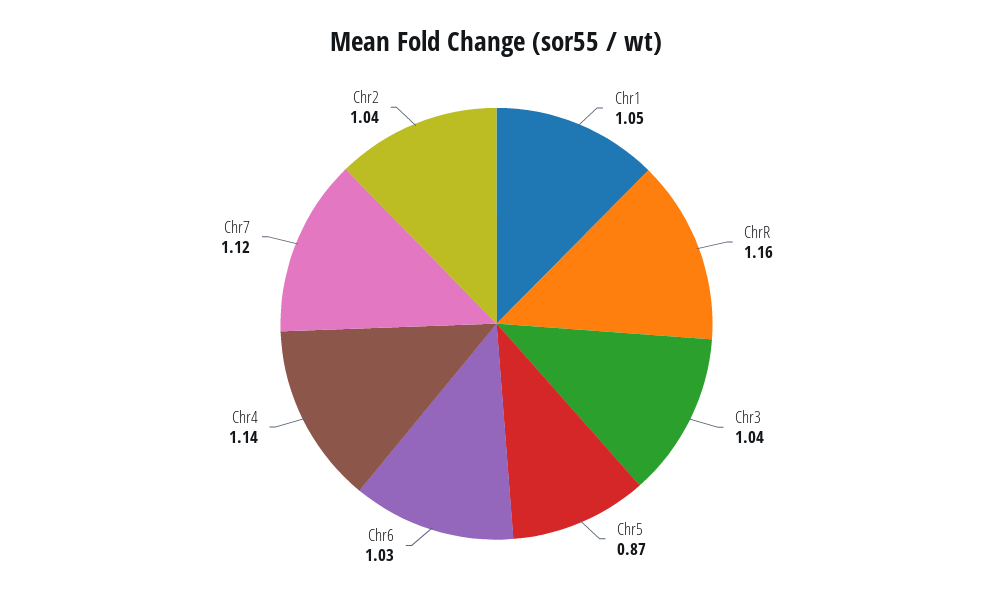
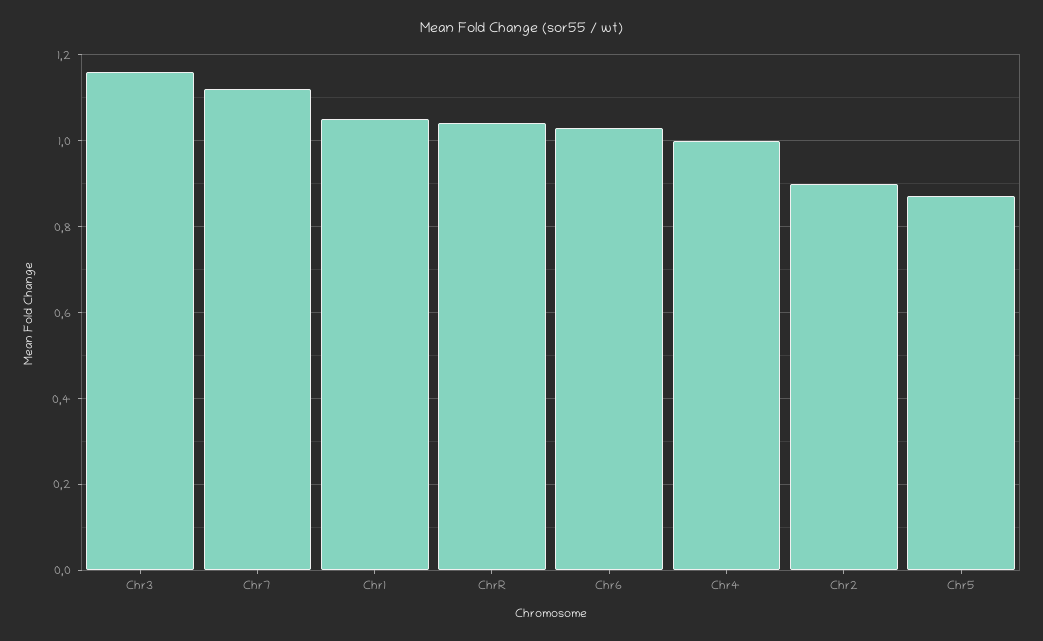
ChrR: 1.16 -> 1.05
Chr3: 1.04 -> 1.15
Chr4: 1.14 -> 1
Chr2: 1.04 -> 0.9

